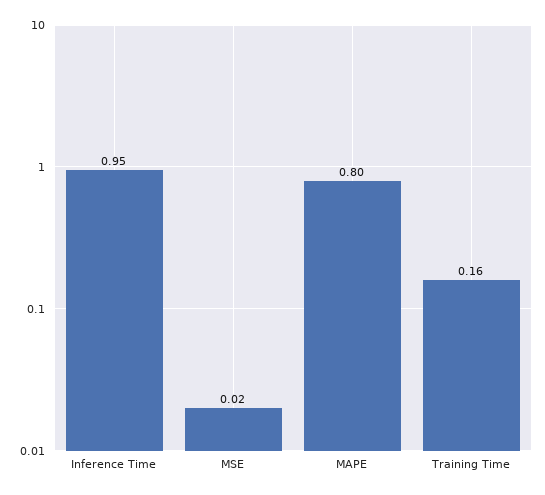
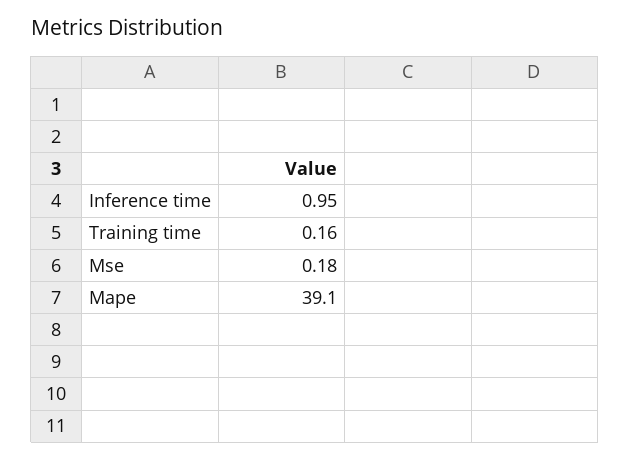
MSE: 0.02 -> 0.18
MAPE: 0.8 -> 39.1

